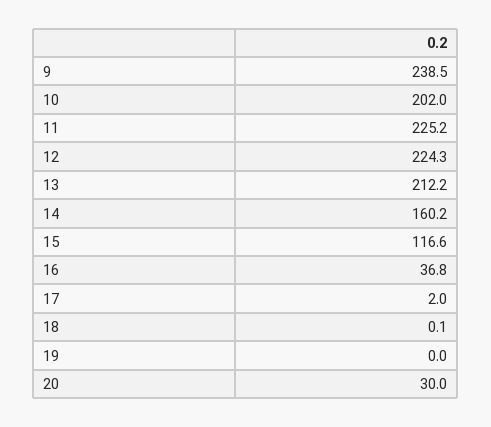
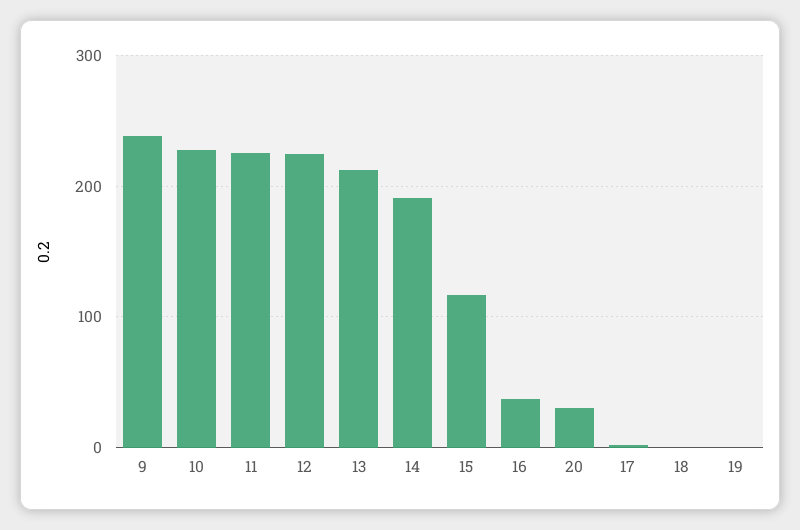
10: 202 -> 230
14: 160.2 -> 190

